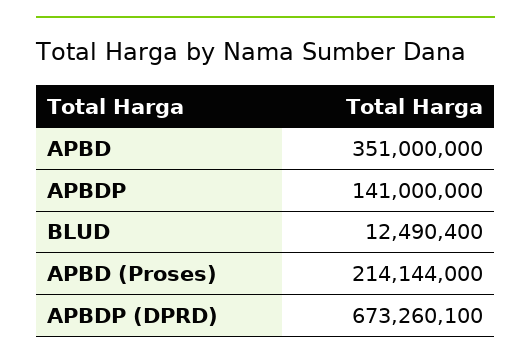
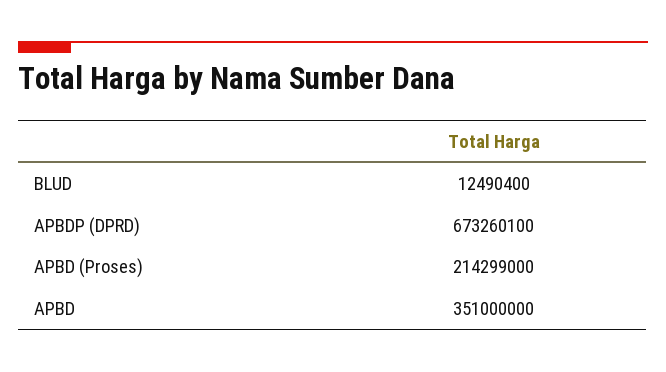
APBDP: 141000000 -> none
APBD (Proses): 214144000 -> 214299000

